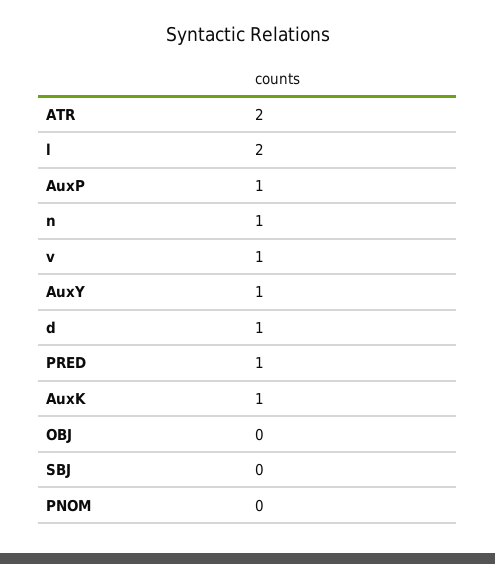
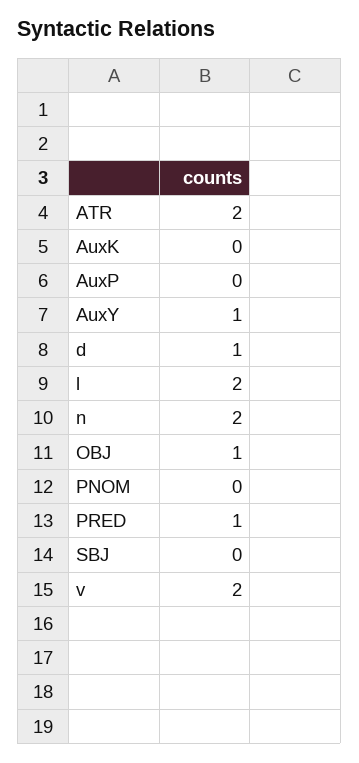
AuxP: 1 -> 0
n: 1 -> 2
v: 1 -> 2
AuxK: 1 -> 0
OBJ: 0 -> 1

